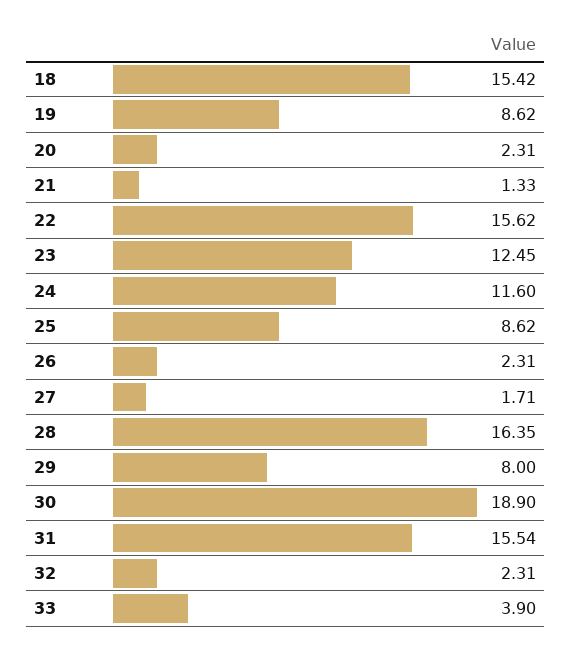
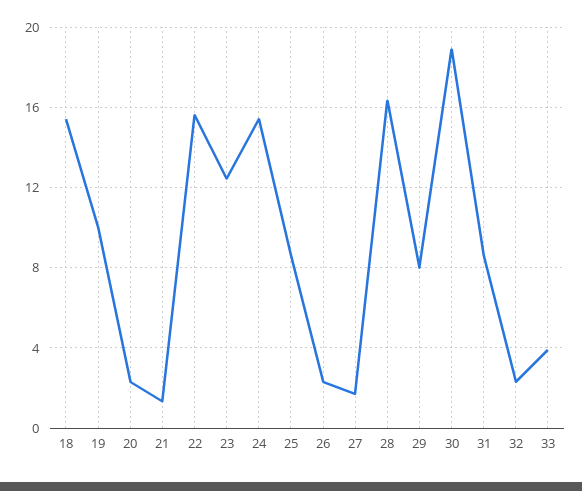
19: 8.62 -> 10
24: 11.6 -> 15.5
31: 15.54 -> 8.5

